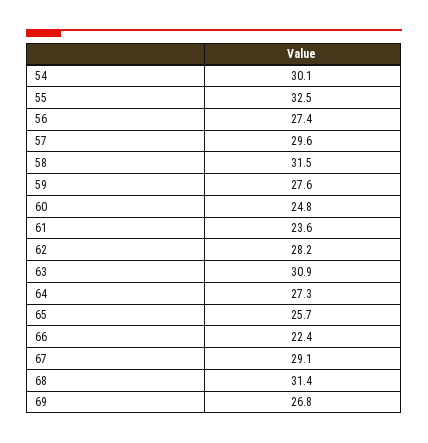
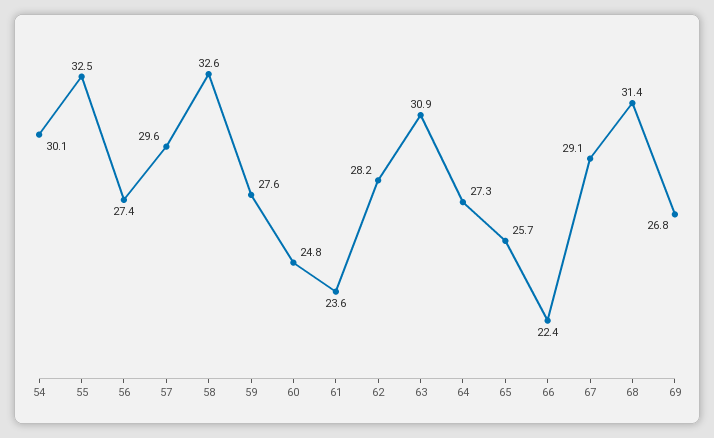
58: 31.5 -> 32.6

